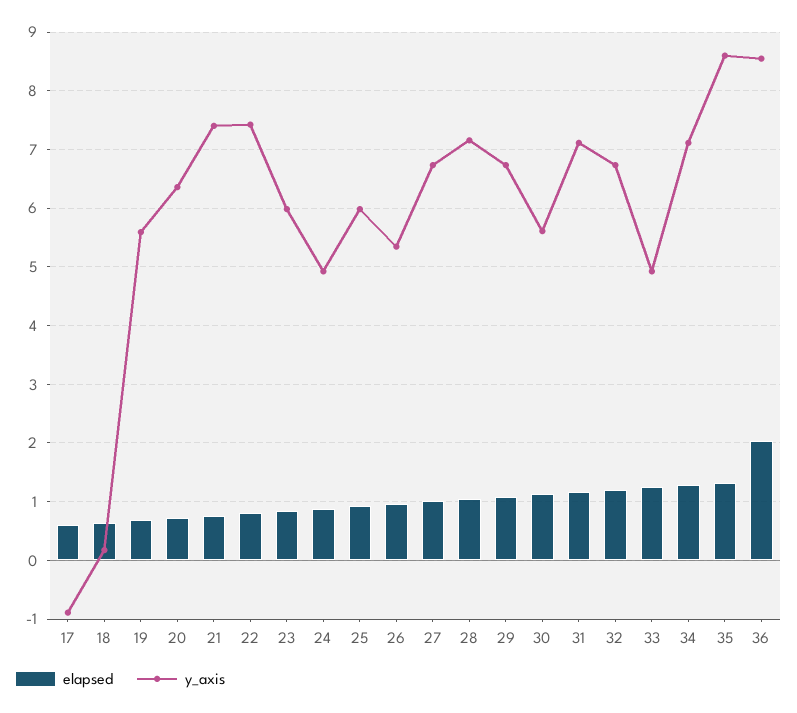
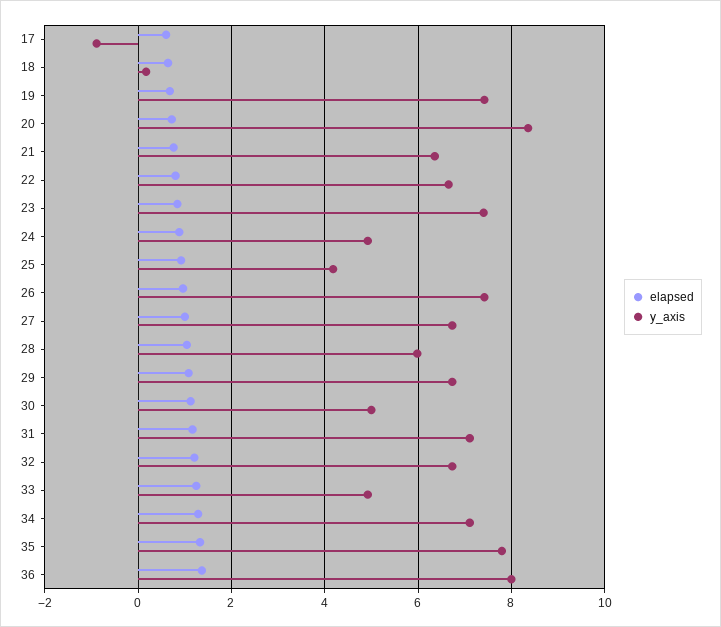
y_axis, 19: 5.6 -> 7.4
y_axis, 20: 6.4 -> 8.4
y_axis, 21: 7.4 -> 6.4
y_axis, 22: 7.4 -> 6.6
y_axis, 23: 6 -> 7.4
y_axis, 25: 6 -> 4.2
y_axis, 26: 5.4 -> 7.4
y_axis, 28: 7.2 -> 6
y_axis, 30: 5.6 -> 5
y_axis, 35: 8.6 -> 7.8
elapsed, 36: 2 -> 1.4
y_axis, 36: 8.6 -> 8

